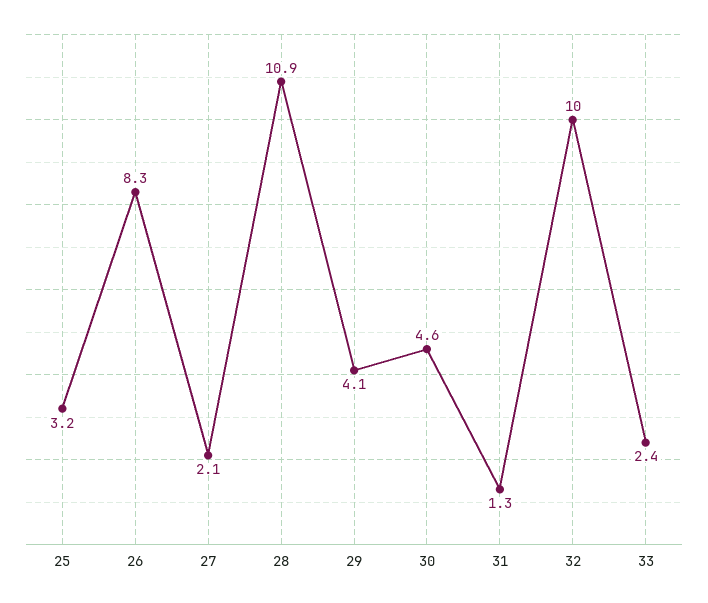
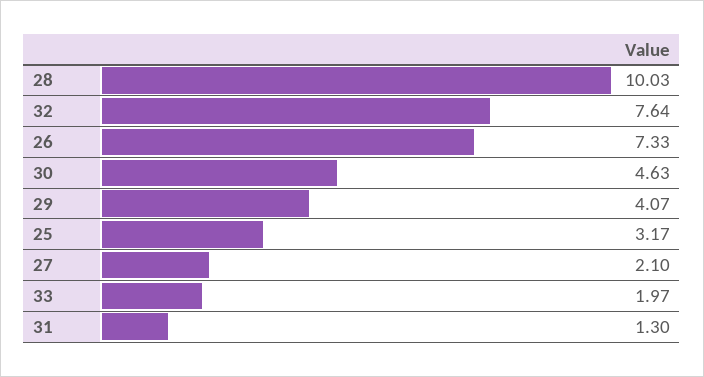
26: 8.3 -> 7.33
28: 10.9 -> 10.03
32: 10 -> 7.64
33: 2.4 -> 1.97

